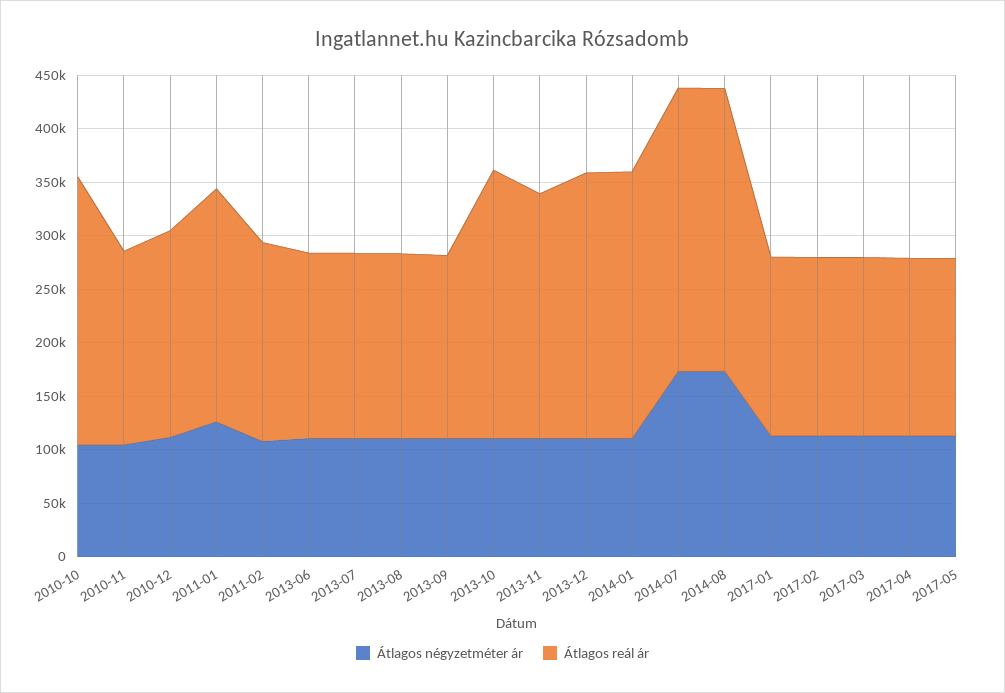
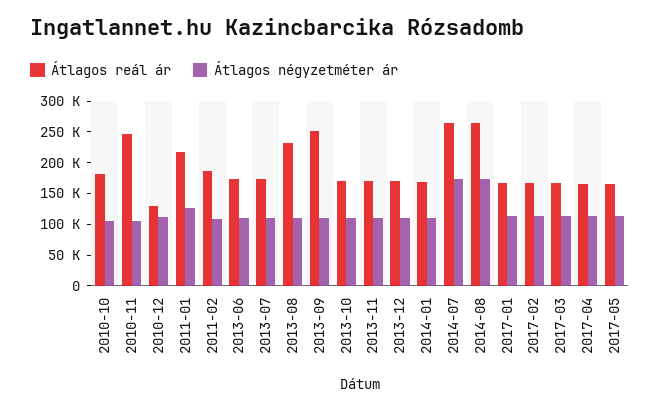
Átlagos reál ár, 2010-10: 250000 -> 175000
Átlagos reál ár, 2010-11: 180000 -> 250000
Átlagos reál ár, 2010-12: 190000 -> 125000
Átlagos reál ár, 2013-08: 170000 -> 225000
Átlagos reál ár, 2013-09: 170000 -> 250000
Átlagos reál ár, 2013-10: 250000 -> 175000
Átlagos reál ár, 2013-11: 230000 -> 175000
Átlagos reál ár, 2013-12: 250000 -> 175000
Átlagos reál ár, 2014-01: 250000 -> 175000

